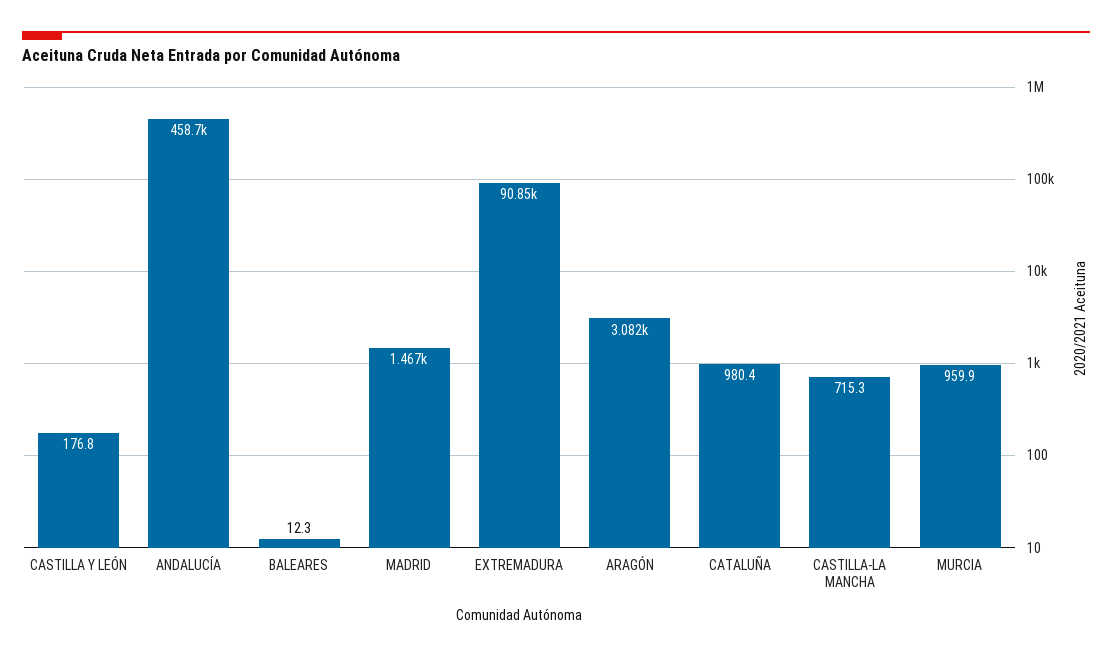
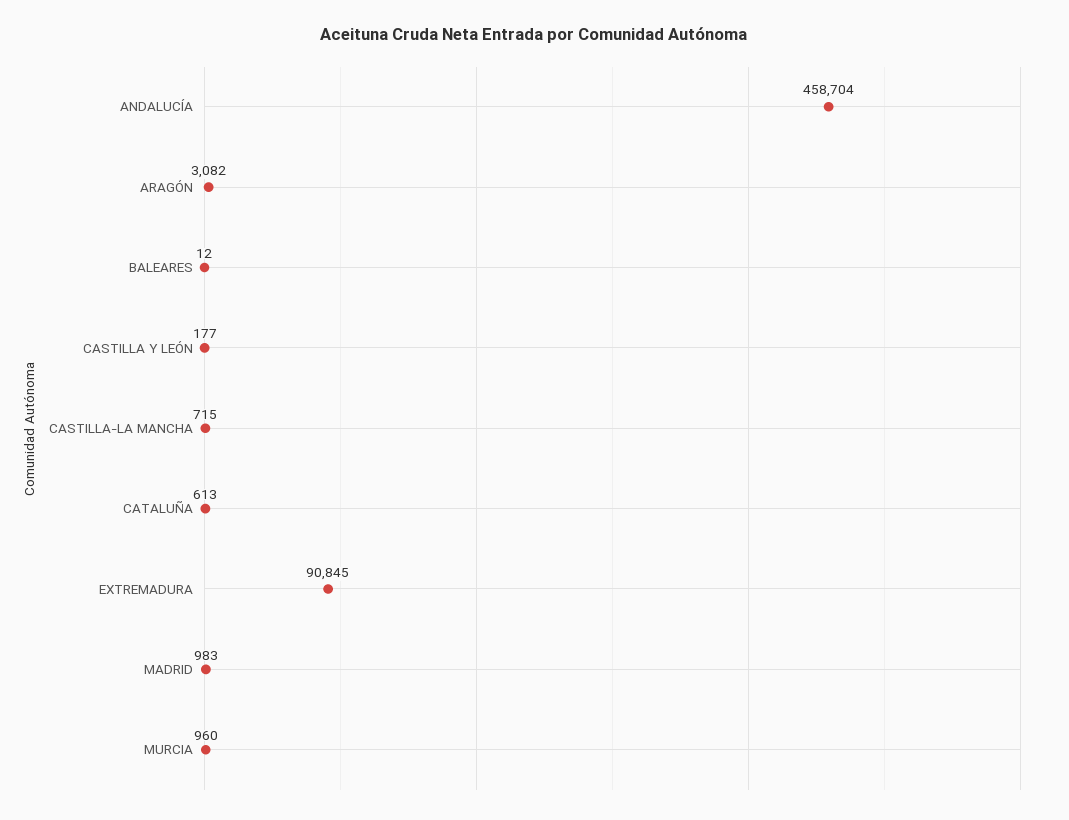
MADRID: 1467 -> 983
CATALUÑA: 980.4 -> 613

